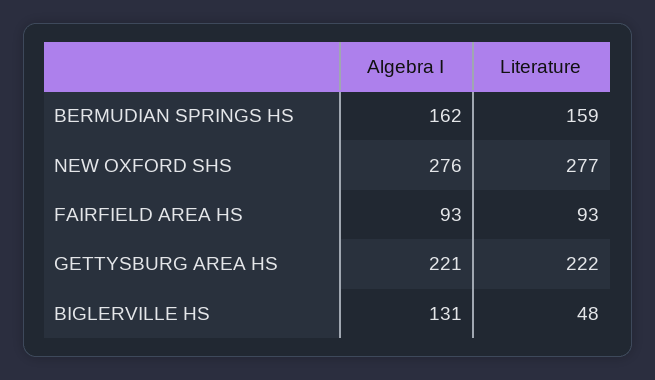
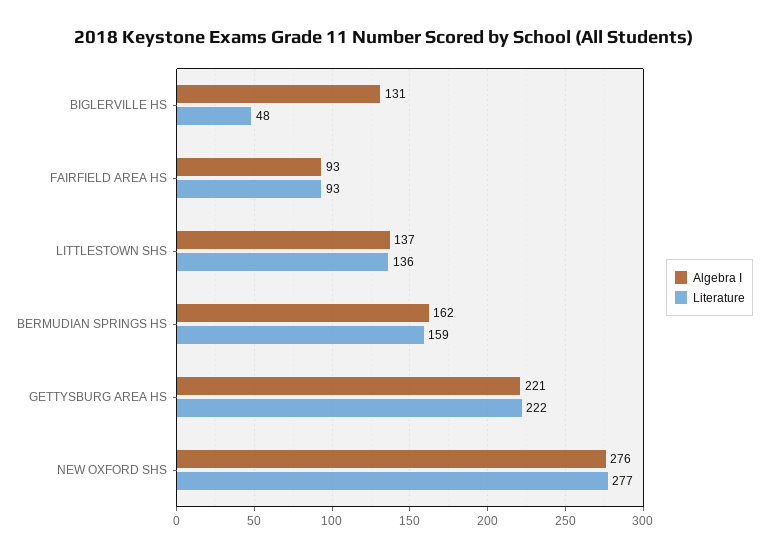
Algebra I, LITTLESTOWN SHS: none -> 137
Literature, LITTLESTOWN SHS: none -> 136

